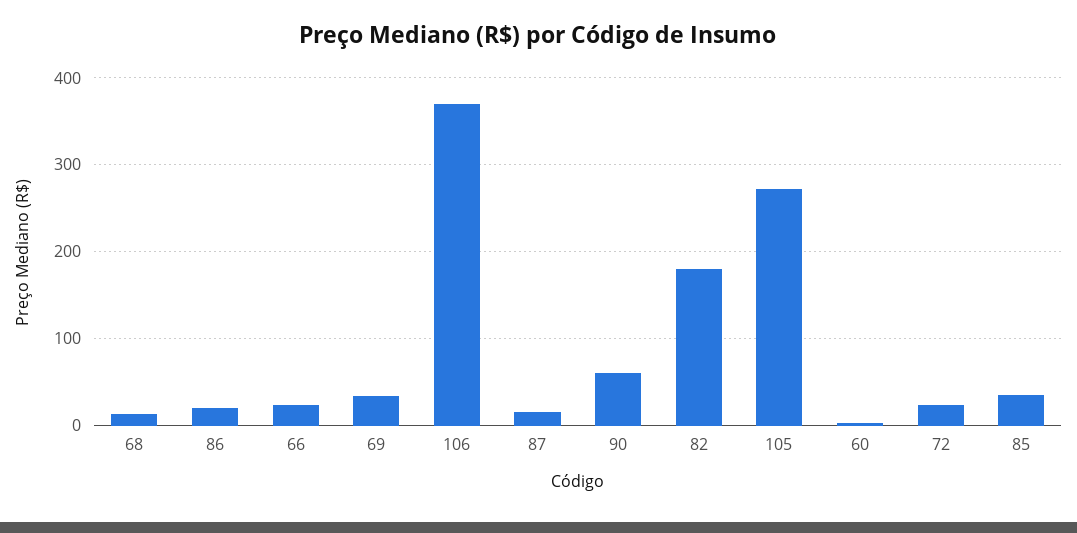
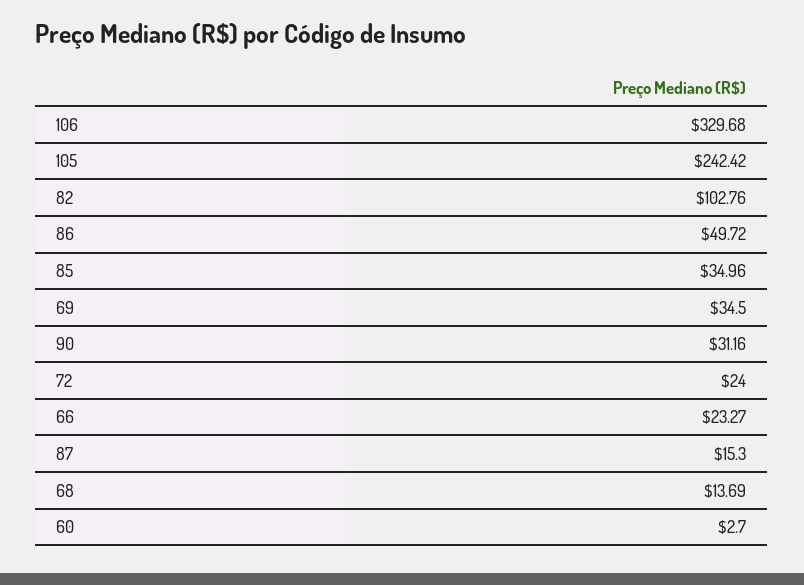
86: 20 -> 49.72
106: 370 -> 329.68
90: 60 -> 31.16
82: 180 -> 102.76
105: 270 -> 242.42

